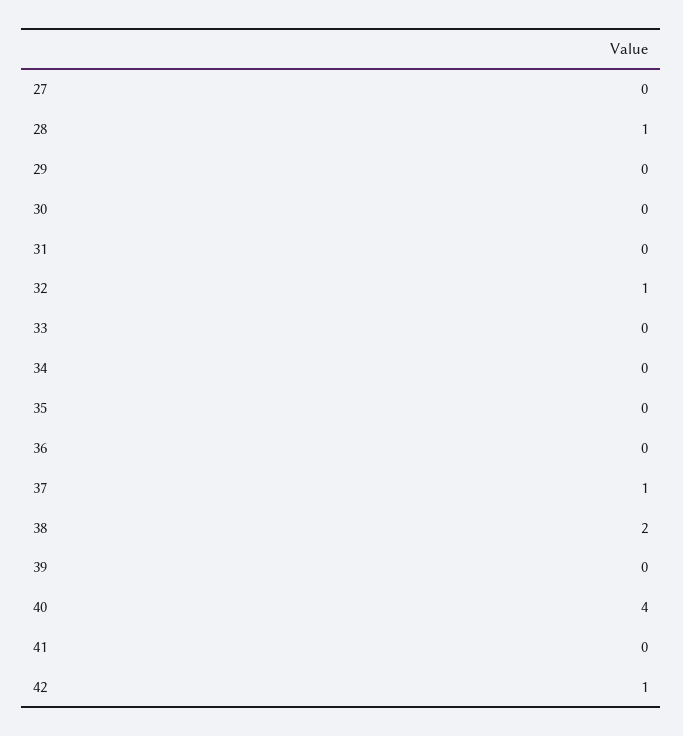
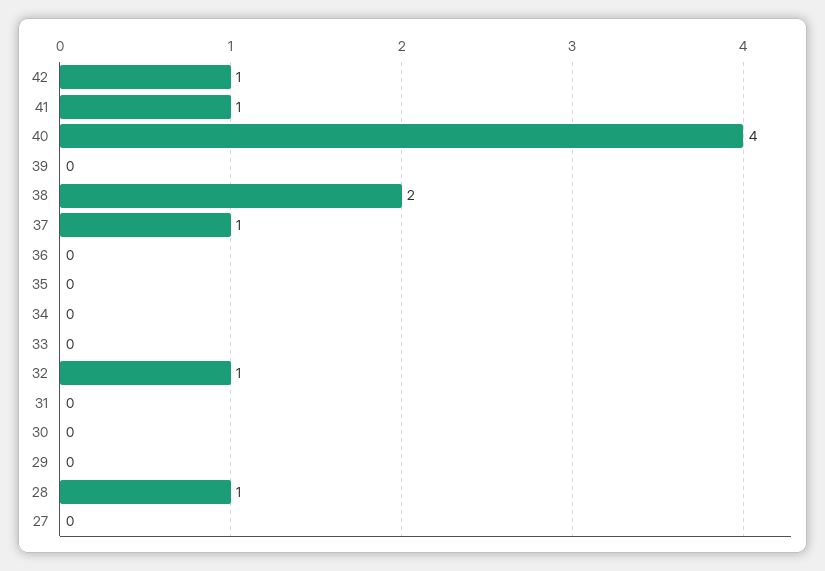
41: 0 -> 1

